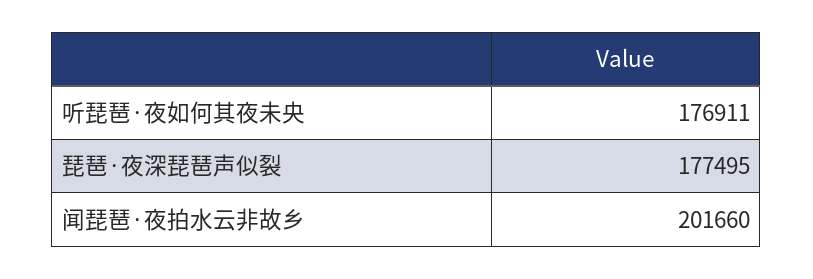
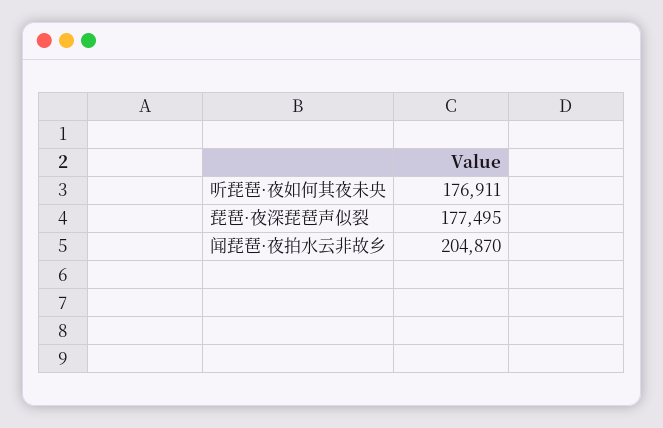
闻琵琶·夜拍水云非故乡: 201660 -> 204870

